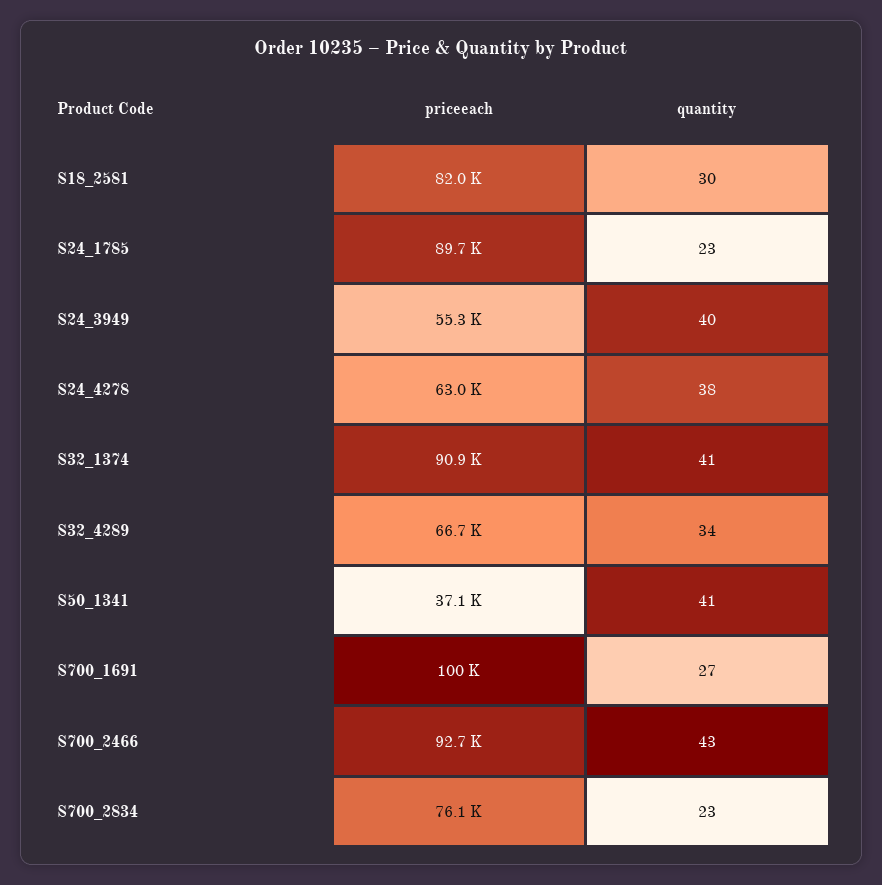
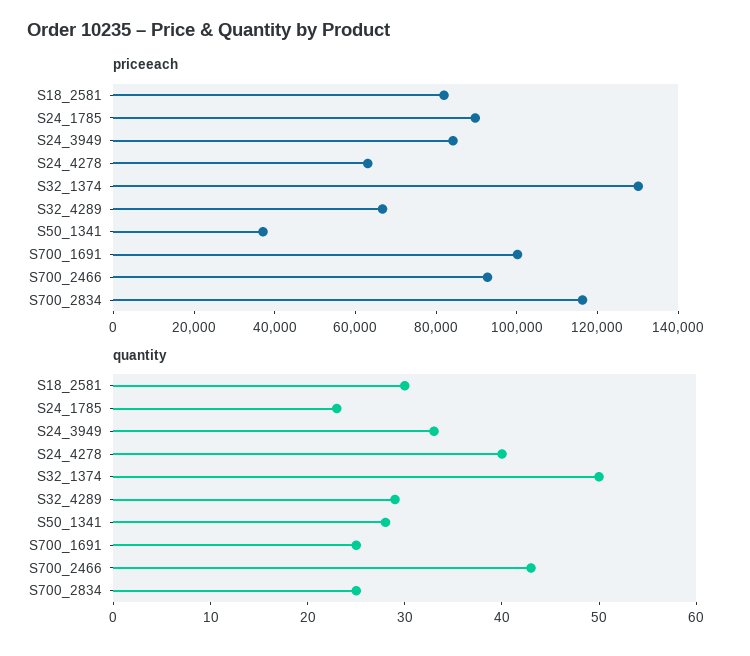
priceeach, S24_3949: 55300 -> 85000
quantity, S24_3949: 40 -> 33
quantity, S24_4278: 38 -> 40
priceeach, S32_1374: 90900 -> 130000
quantity, S32_1374: 41 -> 50
quantity, S32_4289: 34 -> 29
quantity, S50_1341: 41 -> 28
quantity, S700_1691: 27 -> 25
priceeach, S700_2834: 76100 -> 115000
quantity, S700_2834: 23 -> 25

